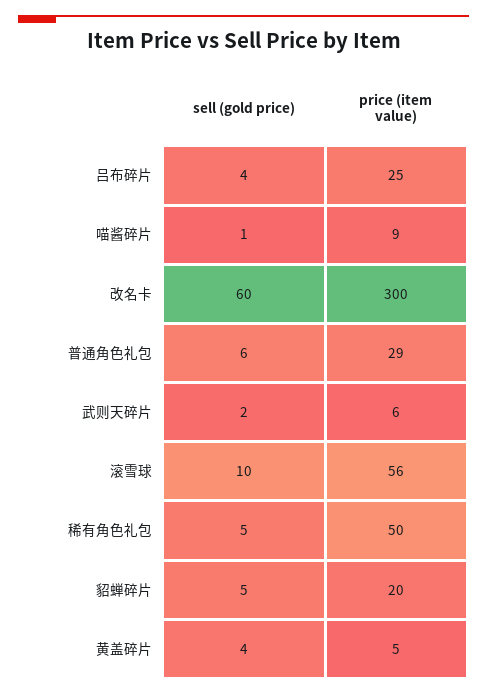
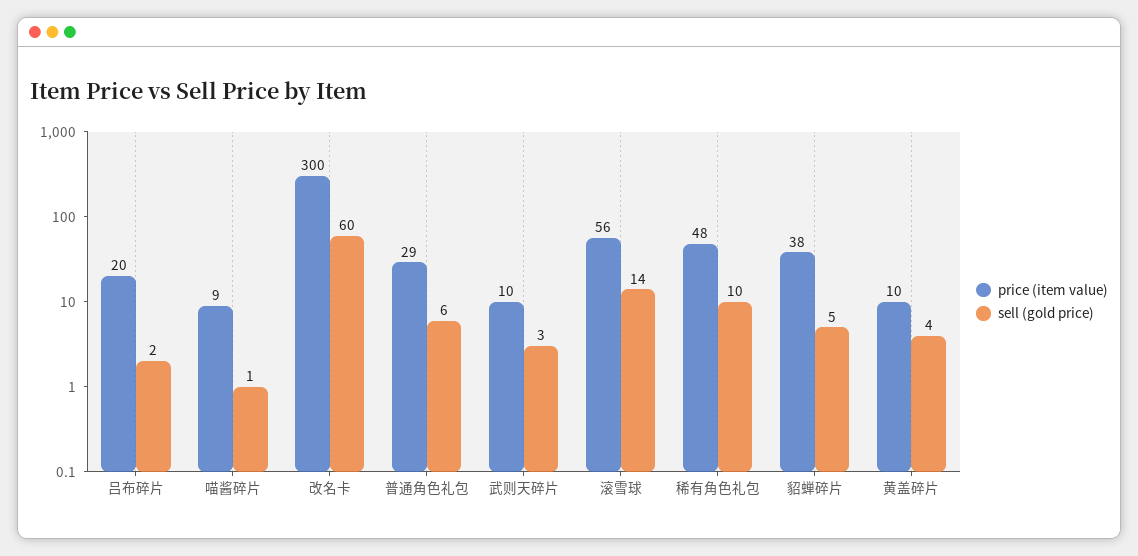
sell (gold price), 吕布碎片: 4 -> 2
price (item value), 吕布碎片: 25 -> 20
sell (gold price), 武则天碎片: 2 -> 3
price (item value), 武则天碎片: 6 -> 10
sell (gold price), 滚雪球: 10 -> 14
sell (gold price), 稀有角色礼包: 5 -> 10
price (item value), 稀有角色礼包: 50 -> 48
price (item value), 貂蝉碎片: 20 -> 38
price (item value), 黄盖碎片: 5 -> 10

